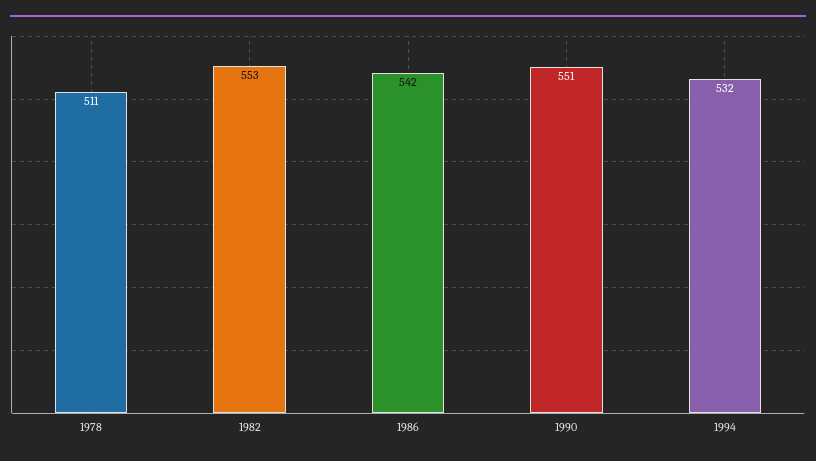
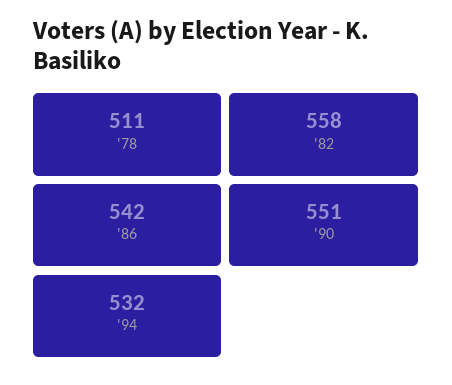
1982: 553 -> 558

